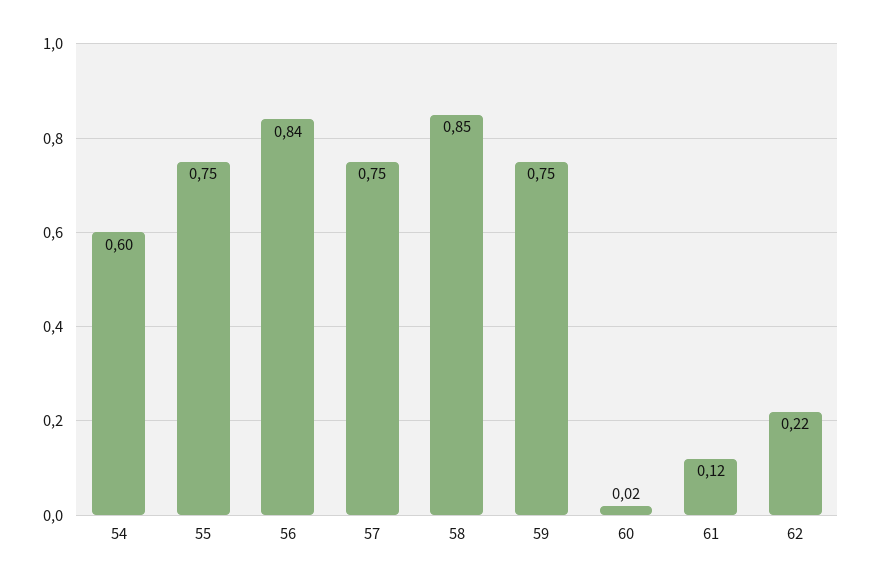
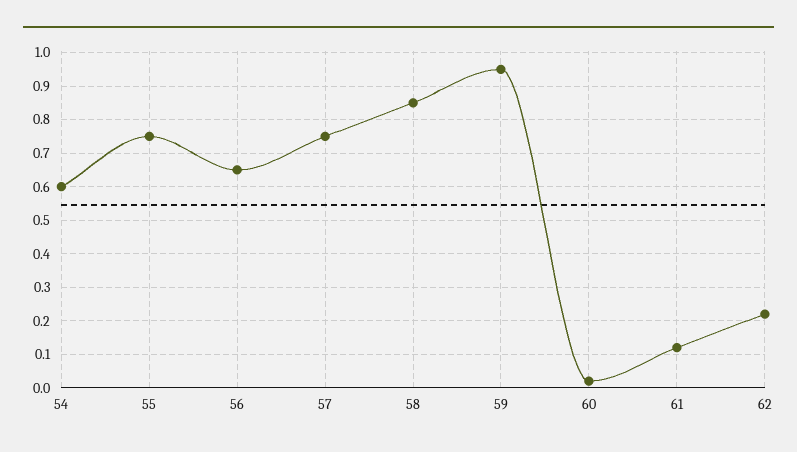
56: 0.84 -> 0.65
59: 0.75 -> 0.95

